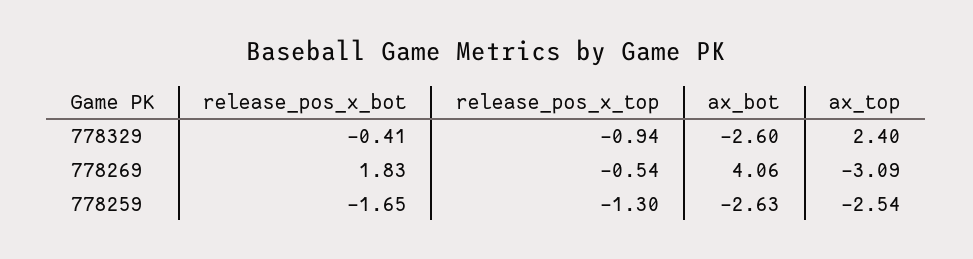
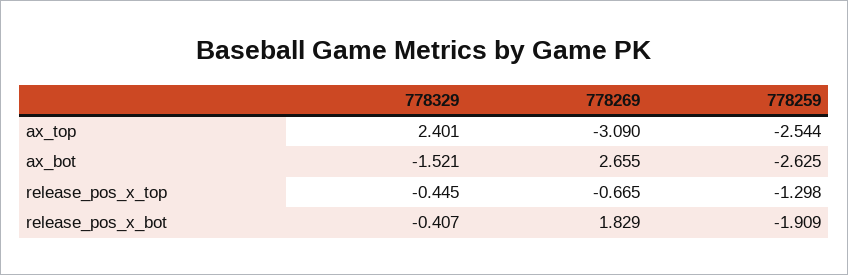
release_pos_x_top, 778329: -0.94 -> -0.445
ax_bot, 778329: -2.6 -> -1.521
release_pos_x_top, 778269: -0.54 -> -0.665
ax_bot, 778269: 4.06 -> 2.655
release_pos_x_bot, 778259: -1.65 -> -1.909

